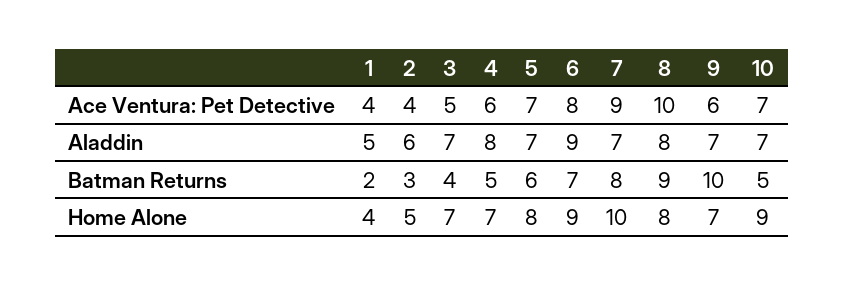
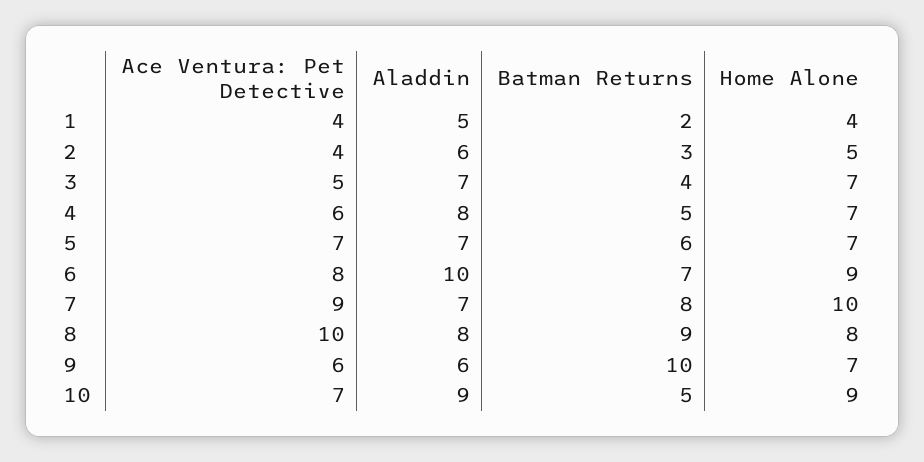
6, Aladdin: 9 -> 10
9, Aladdin: 7 -> 6
10, Aladdin: 7 -> 9
5, Home Alone: 8 -> 7

